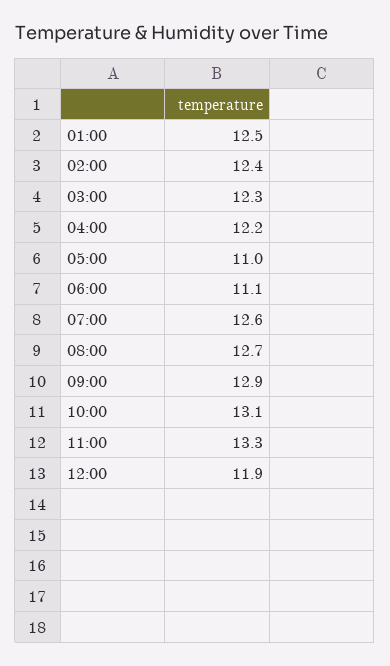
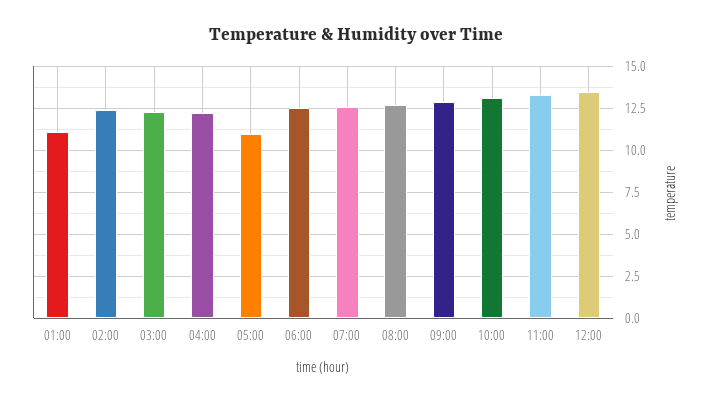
01:00: 12.5 -> 11
06:00: 11.1 -> 12.5
12:00: 11.9 -> 13.5

